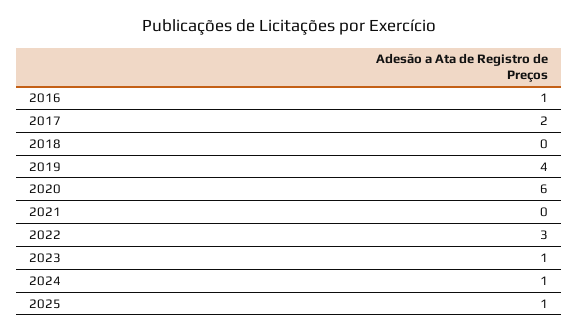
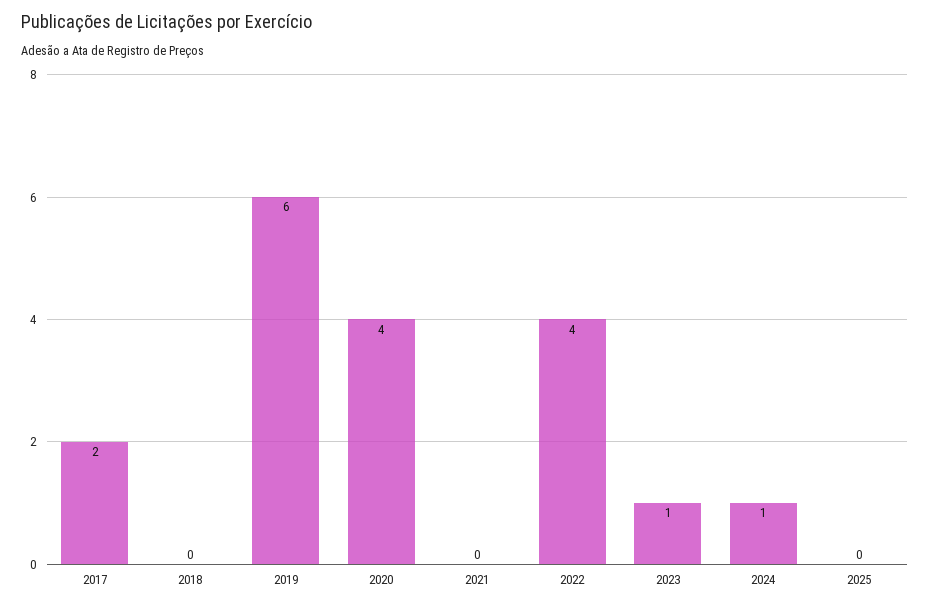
2016: 1 -> none
2019: 4 -> 6
2020: 6 -> 4
2022: 3 -> 4
2025: 1 -> 0

